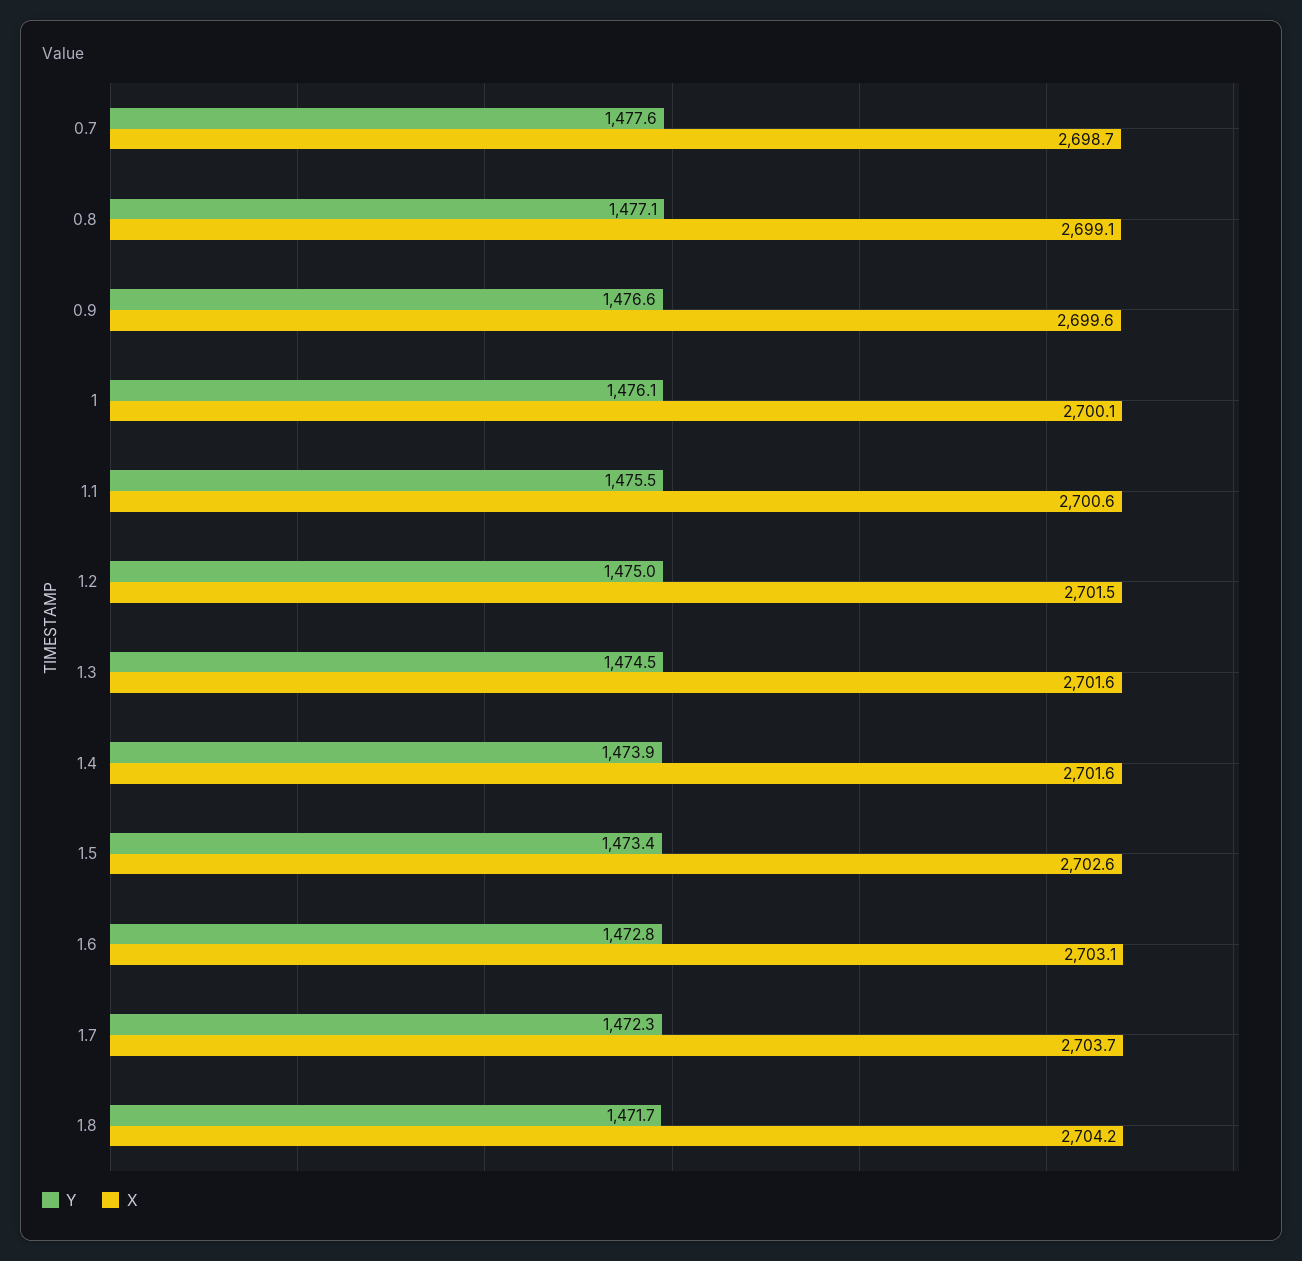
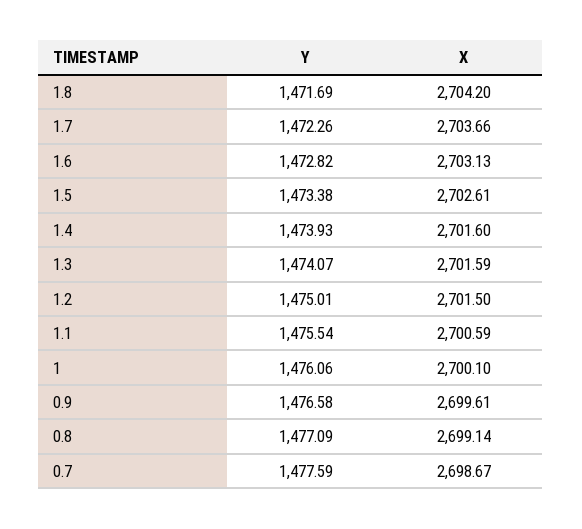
Y, 1.3: 1474.5 -> 1474.07

